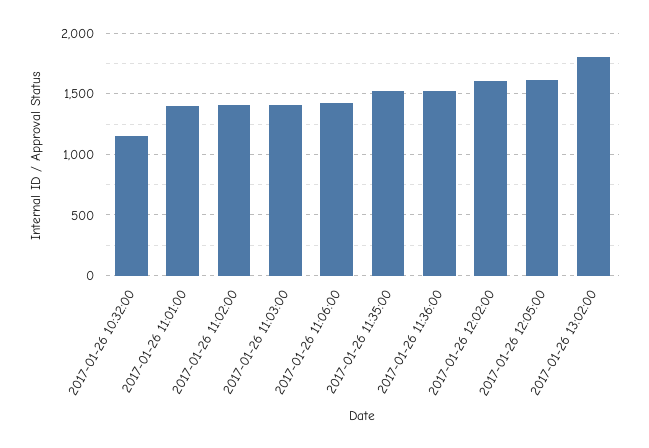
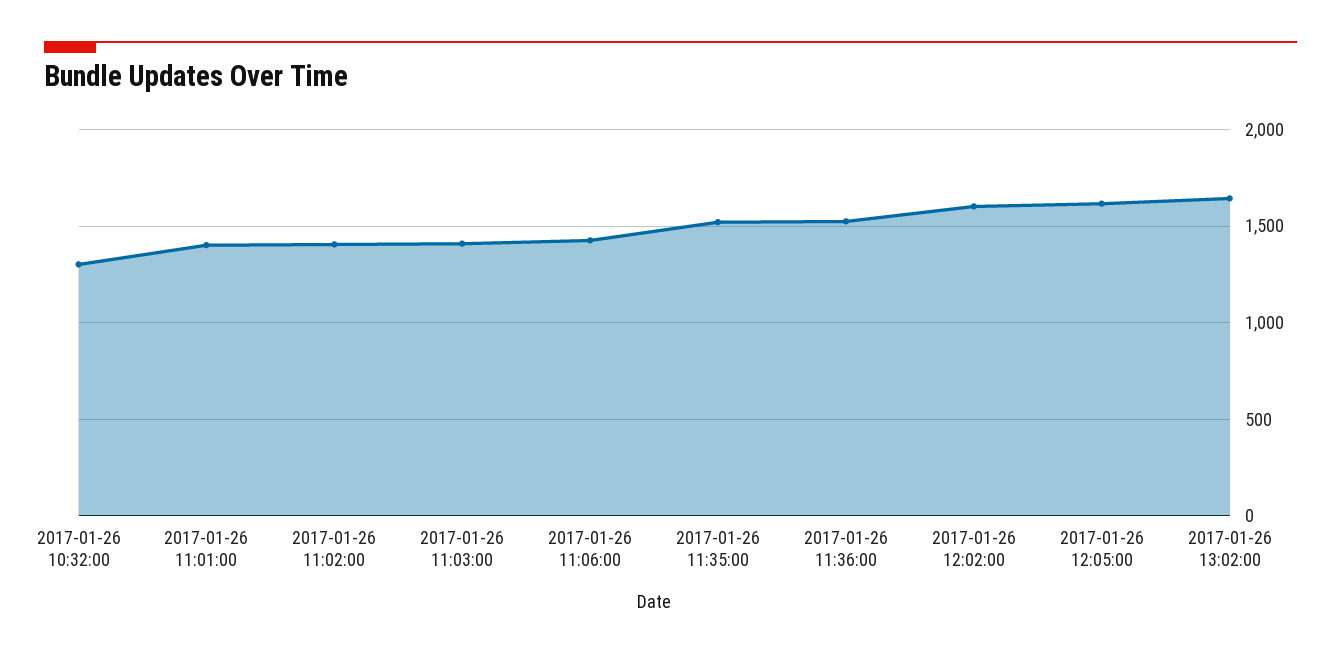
2017-01-26 10:32:00: 1150 -> 1300
2017-01-26 13:02:00: 1800 -> 1650

